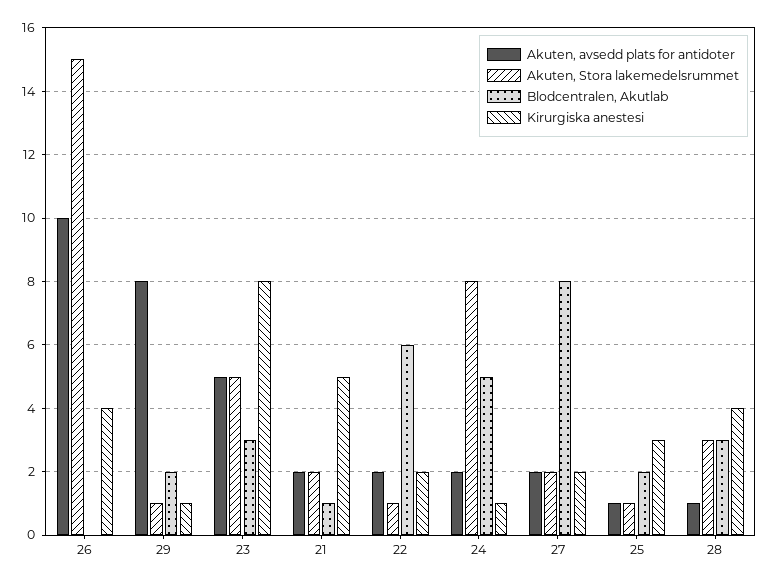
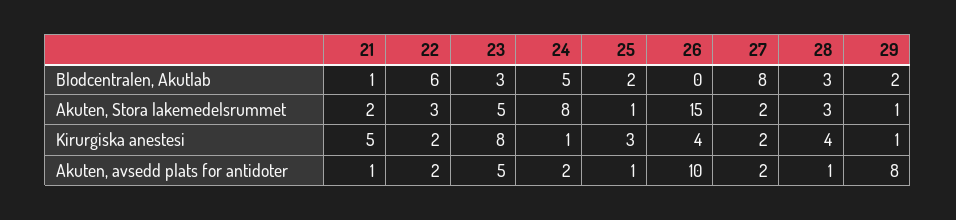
Akuten, avsedd plats for antidoter, 21: 2 -> 1
Akuten, Stora lakemedelsrummet, 22: 1 -> 3

